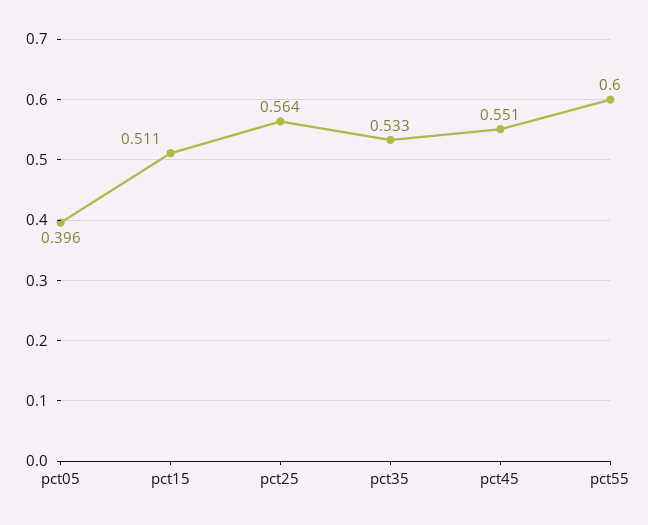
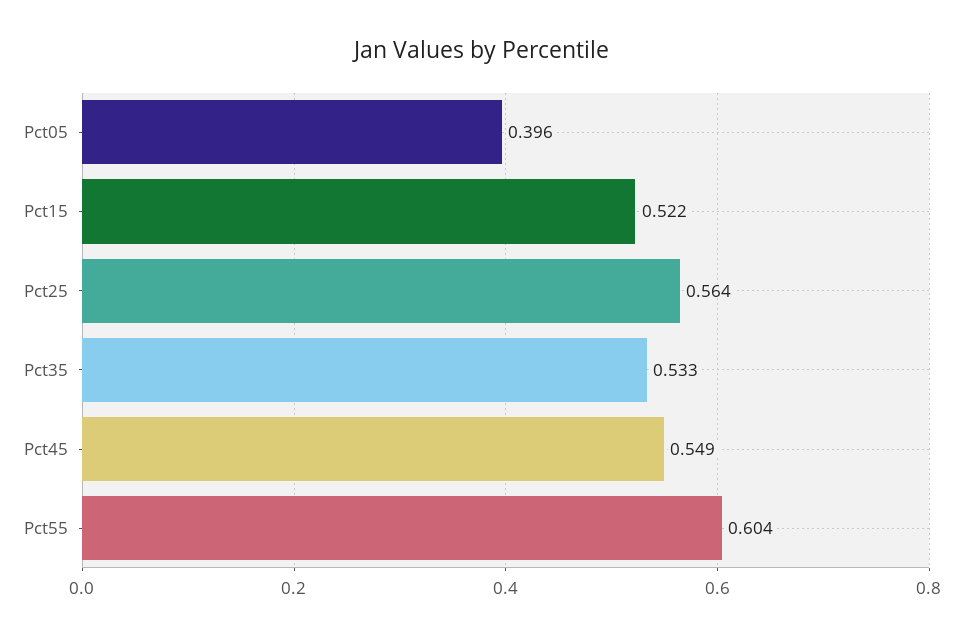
pct15: 0.511 -> 0.522
pct45: 0.551 -> 0.549
pct55: 0.6 -> 0.604

